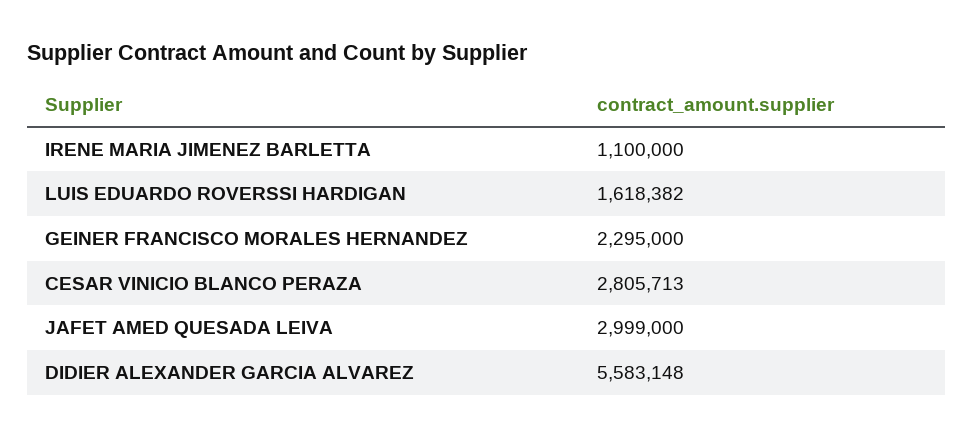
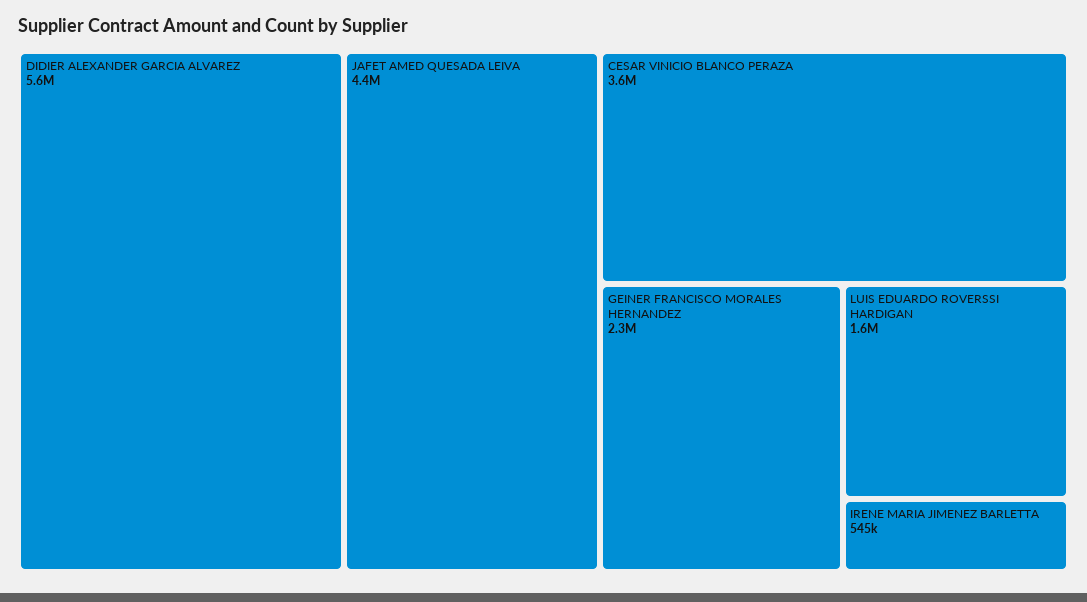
IRENE MARIA JIMENEZ BARLETTA: 1100000 -> 545000
CESAR VINICIO BLANCO PERAZA: 2805713 -> 3600000
JAFET AMED QUESADA LEIVA: 2999000 -> 4400000

